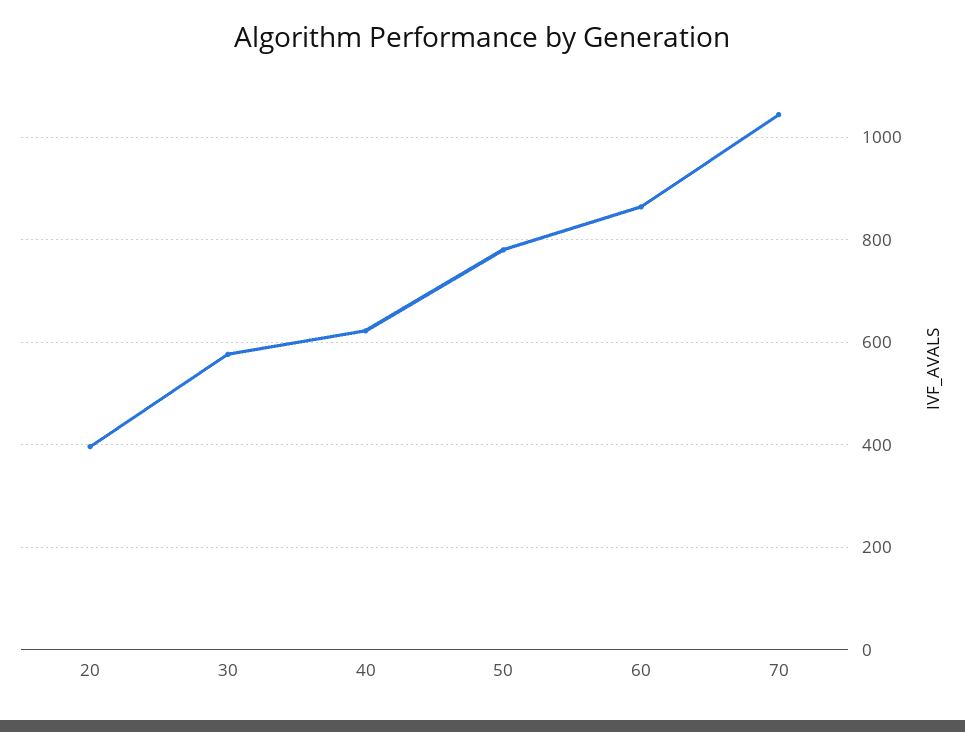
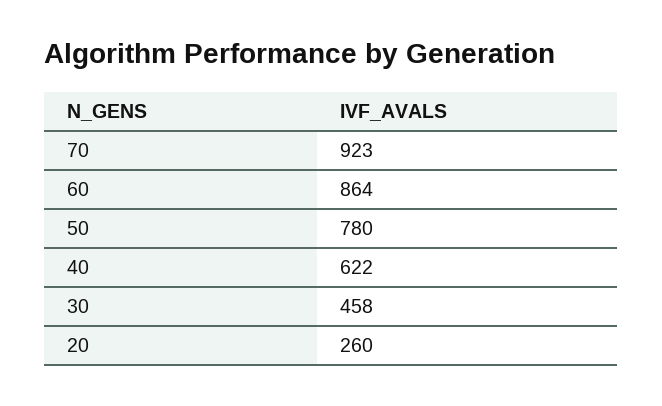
20: 400 -> 260
30: 580 -> 458
70: 1040 -> 923

